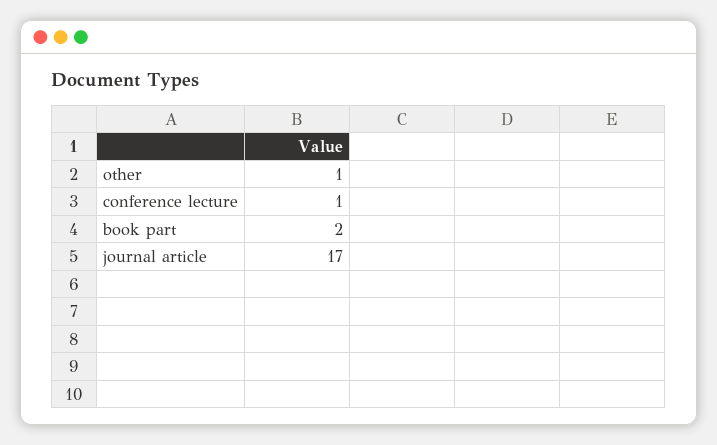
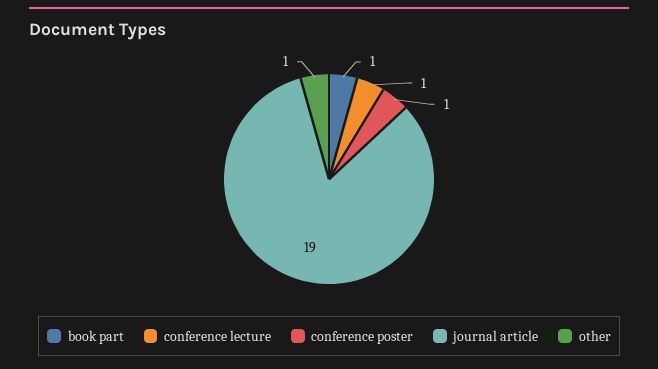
book part: 2 -> 1
journal article: 17 -> 19
conference poster: none -> 1

